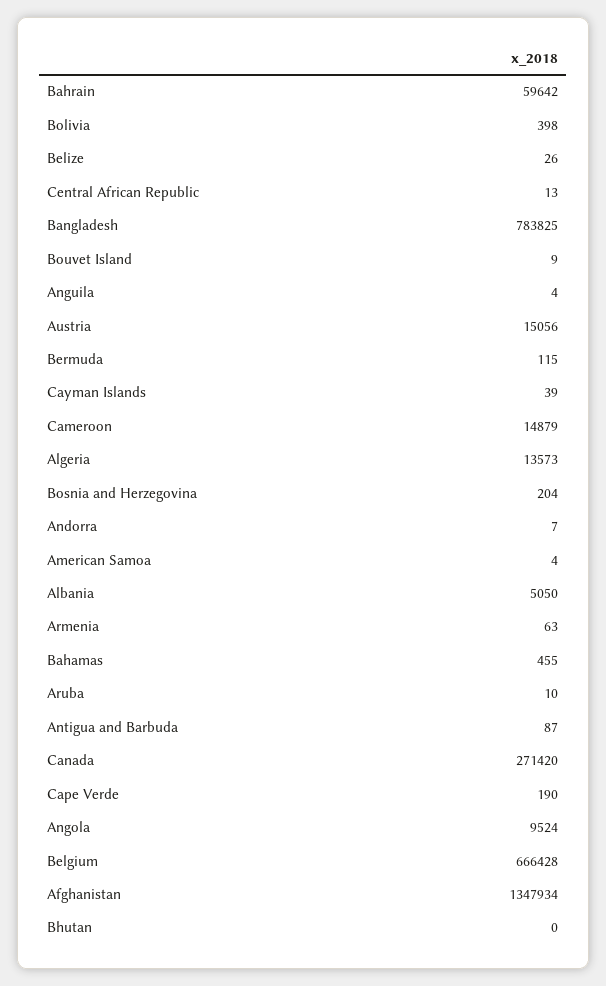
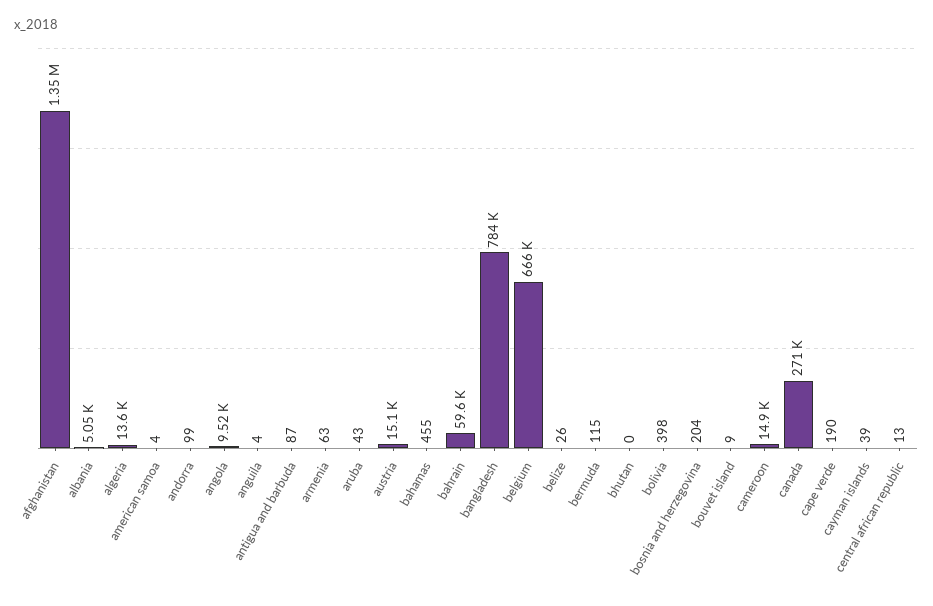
Andorra: 7 -> 99
Aruba: 10 -> 43

